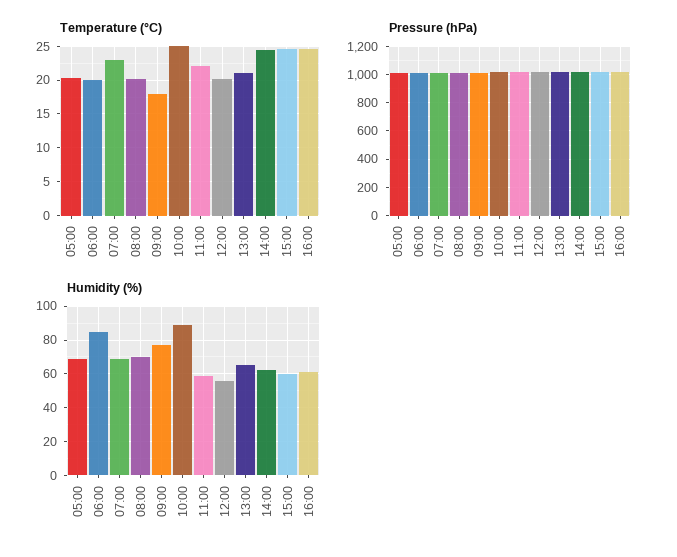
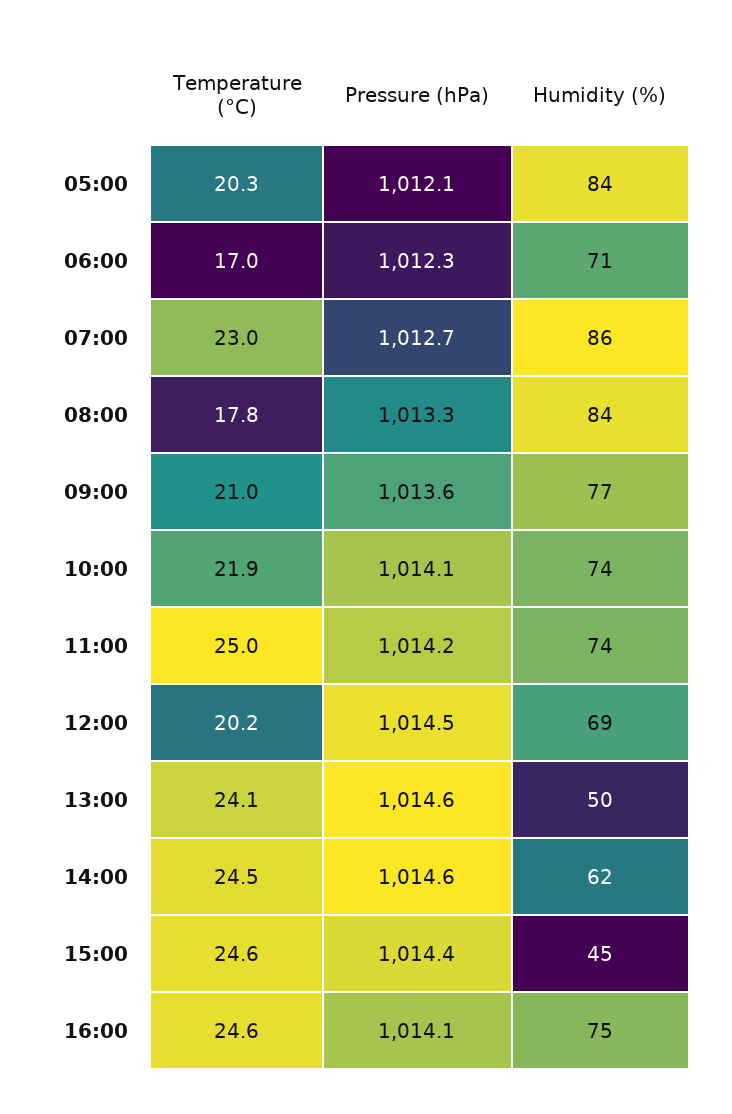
Temperature (°C), 06:00: 20 -> 17
Temperature (°C), 08:00: 20 -> 17.8
Temperature (°C), 09:00: 18 -> 21
Temperature (°C), 10:00: 25 -> 21.9
Temperature (°C), 11:00: 22 -> 25
Temperature (°C), 13:00: 21 -> 24.1
Humidity (%), 05:00: 70 -> 84
Humidity (%), 06:00: 85 -> 71
Humidity (%), 07:00: 70 -> 86
Humidity (%), 08:00: 70 -> 84
Humidity (%), 10:00: 90 -> 74
Humidity (%), 11:00: 60 -> 74
Humidity (%), 12:00: 55 -> 69
Humidity (%), 13:00: 65 -> 50
Humidity (%), 15:00: 60 -> 45
Humidity (%), 16:00: 60 -> 75

